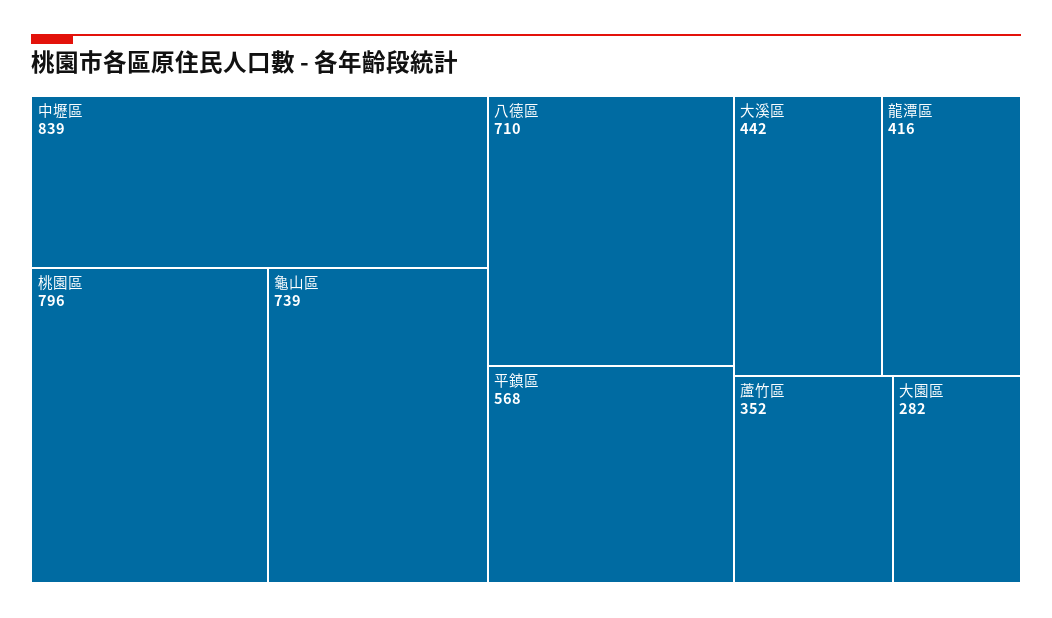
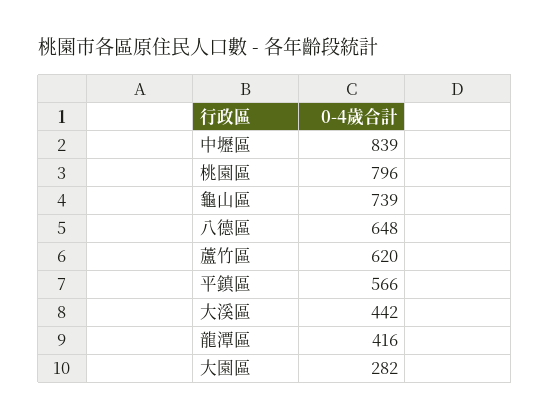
八德區: 710 -> 648
平鎮區: 568 -> 566
蘆竹區: 352 -> 620

